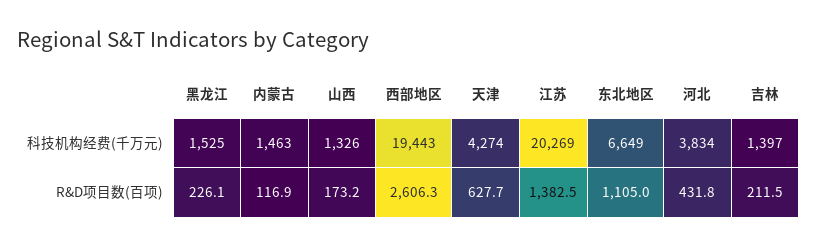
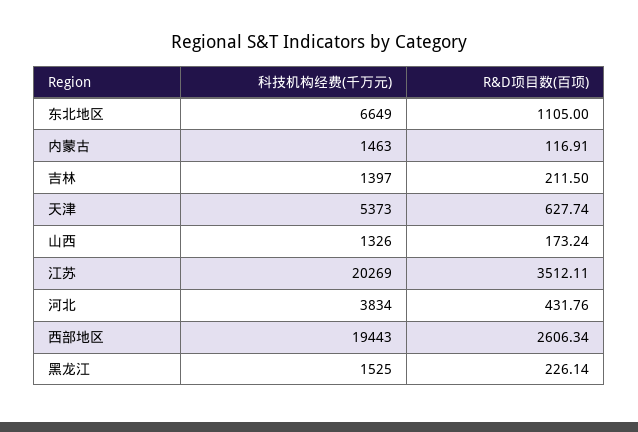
天津, 科技机构经费(千万元): 4274 -> 5373
江苏, R&D项目数(百项): 1382.5 -> 3512.11

